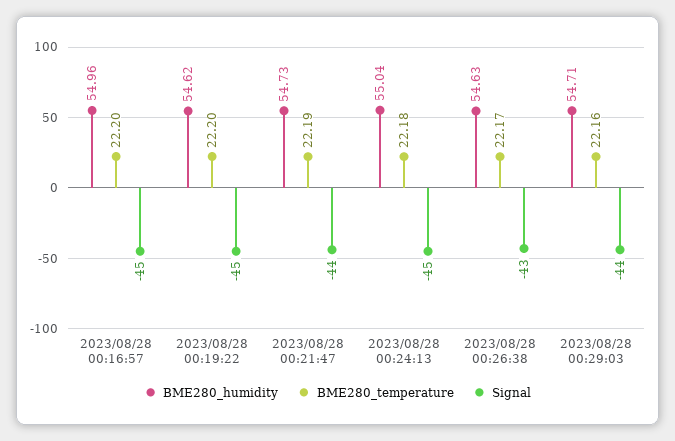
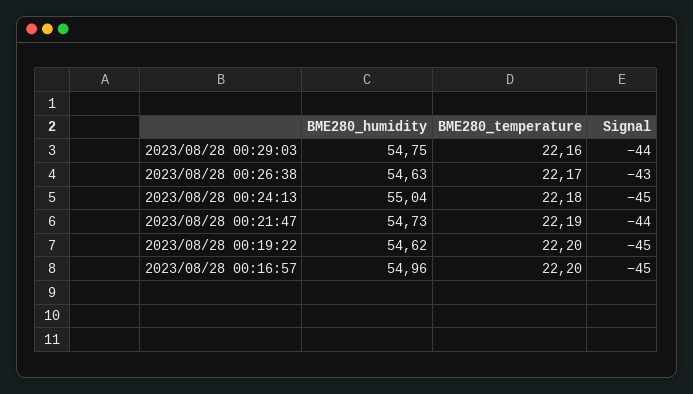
BME280_humidity, 2023/08/28 00:29:03: 54.71 -> 54.75

